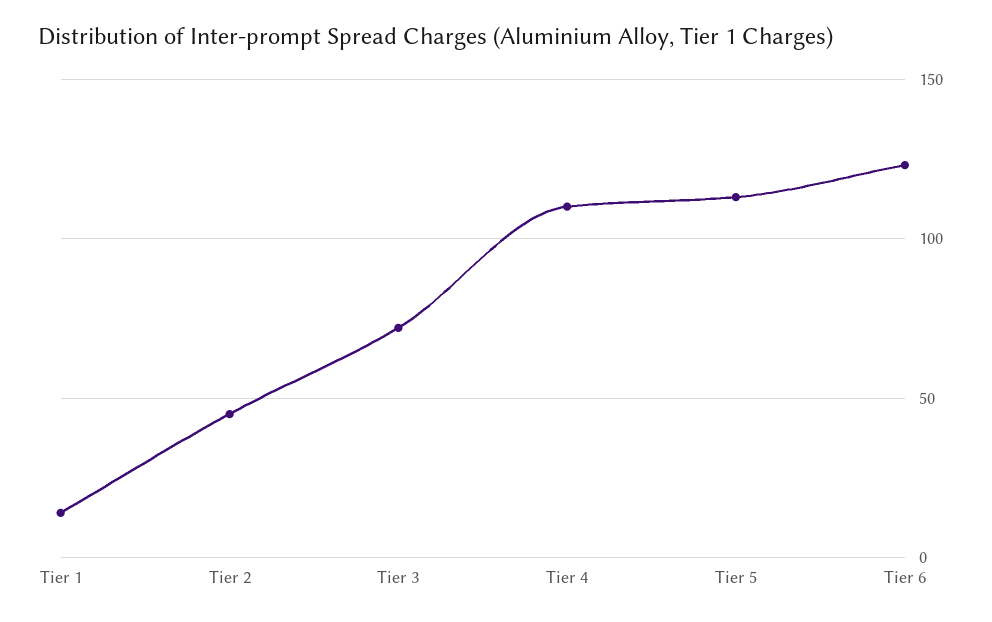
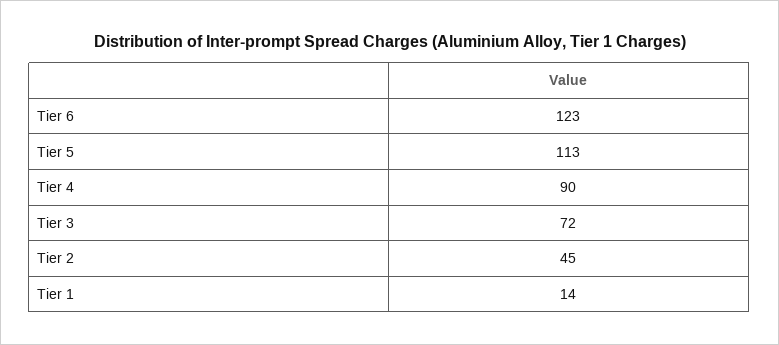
Tier 4: 110 -> 90

